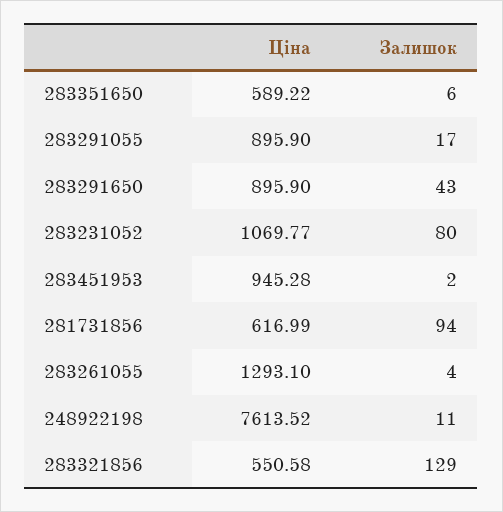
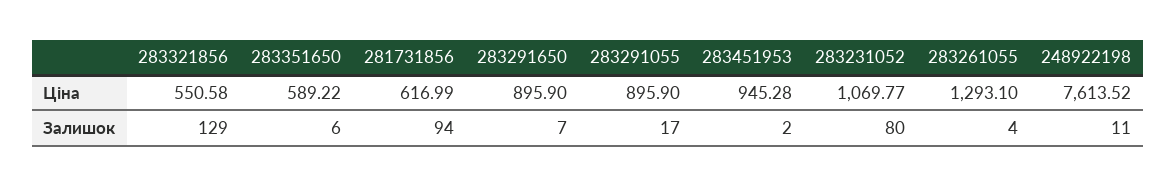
Залишок, 283291650: 43 -> 7

